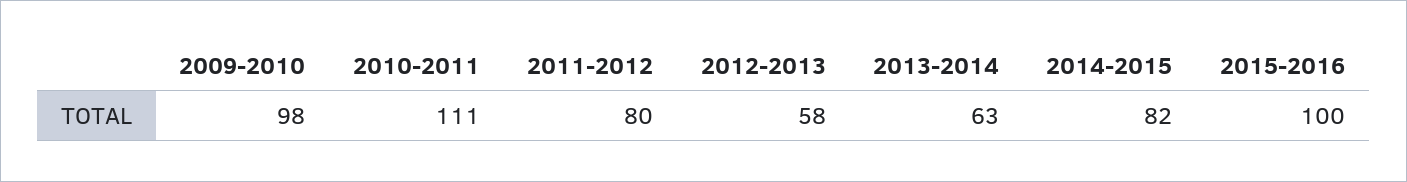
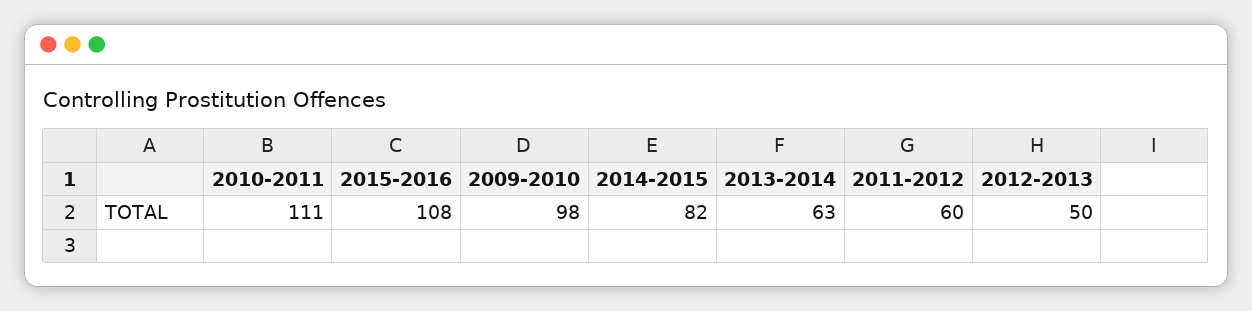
2011-2012: 80 -> 60
2012-2013: 58 -> 50
2015-2016: 100 -> 108

